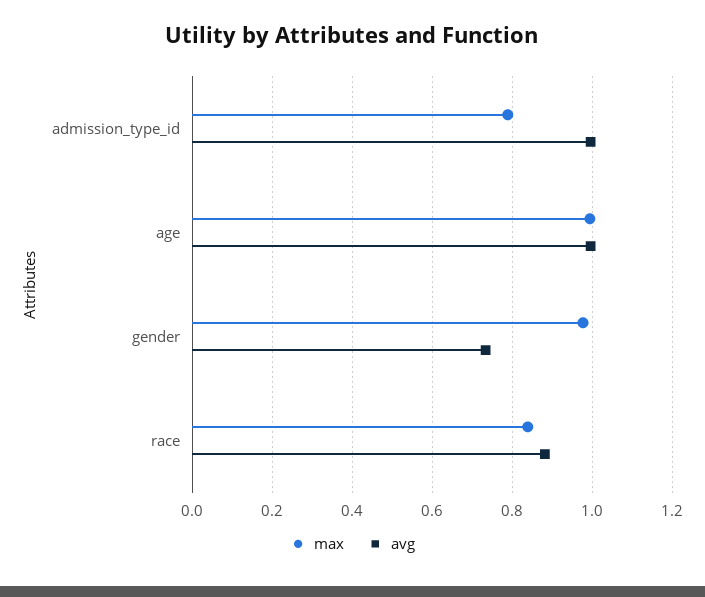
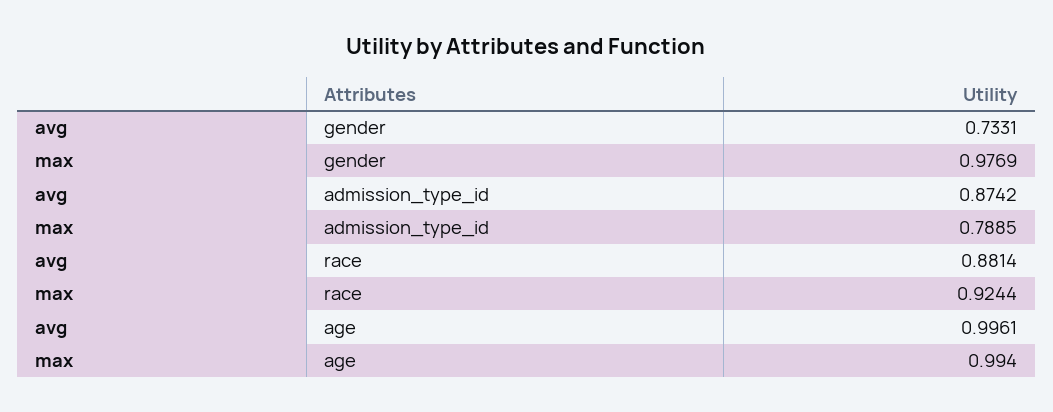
avg, admission_type_id: 1 -> 0.8742
max, race: 0.84 -> 0.9244

